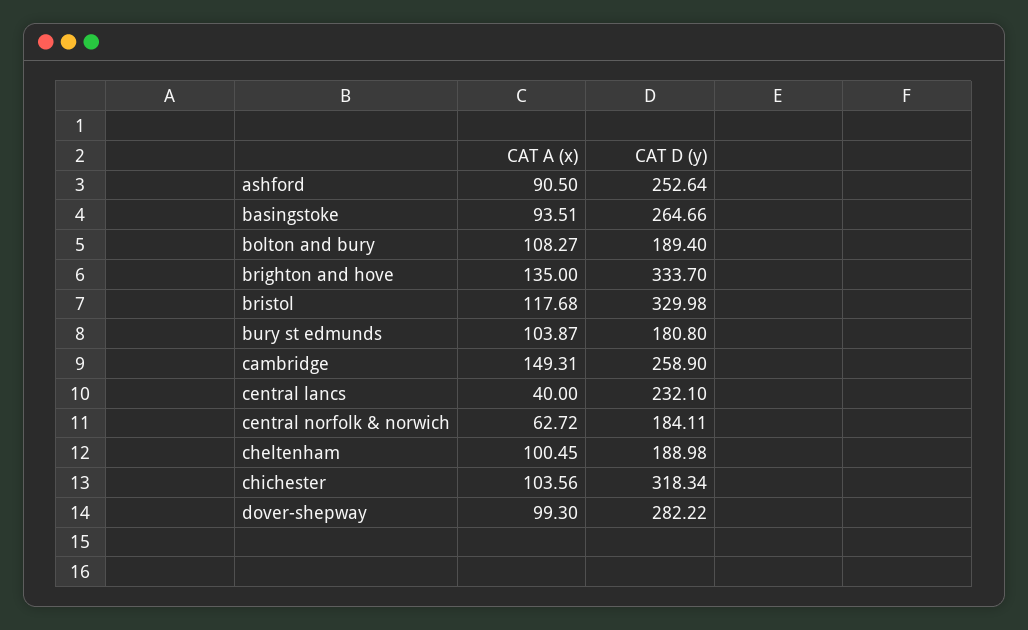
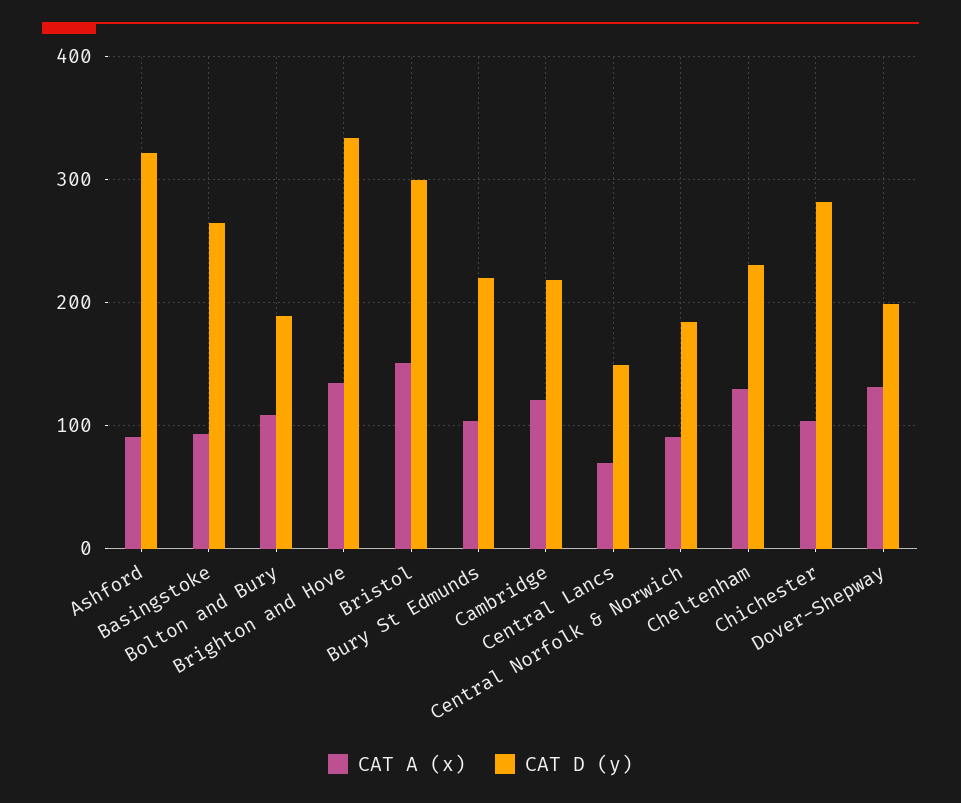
CAT D (y), ashford: 252.64 -> 320
CAT A (x), bristol: 117.68 -> 150
CAT D (y), bristol: 329.98 -> 300
CAT D (y), bury st edmunds: 180.8 -> 220
CAT A (x), cambridge: 149.31 -> 120
CAT D (y), cambridge: 258.9 -> 220
CAT A (x), central lancs: 40 -> 70
CAT D (y), central lancs: 232.1 -> 150
CAT A (x), central norfolk & norwich: 62.72 -> 90
CAT A (x), cheltenham: 100.45 -> 130
CAT D (y), cheltenham: 188.98 -> 230
CAT D (y), chichester: 318.34 -> 280
CAT A (x), dover-shepway: 99.3 -> 130
CAT D (y), dover-shepway: 282.22 -> 200

